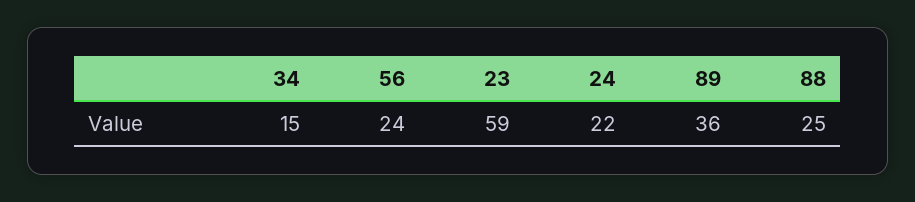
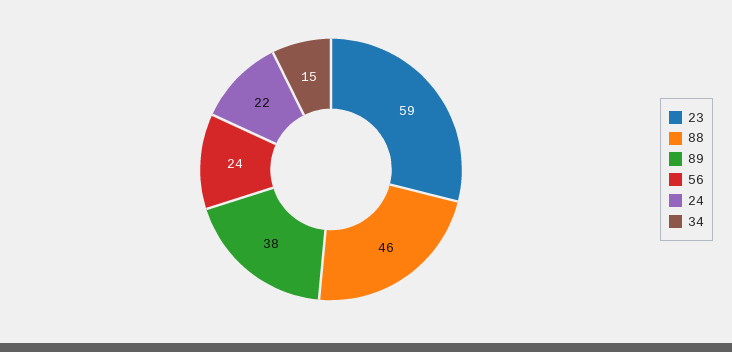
89: 36 -> 38
88: 25 -> 46

